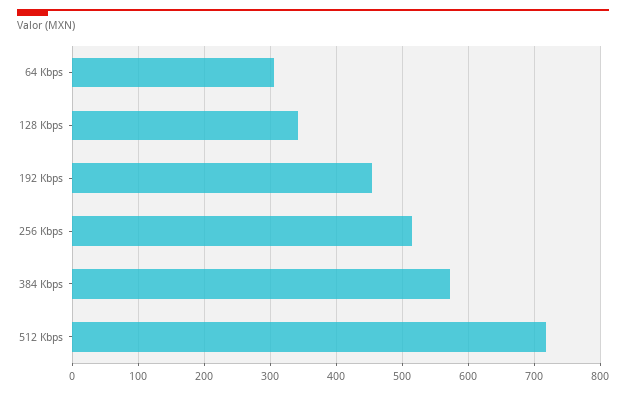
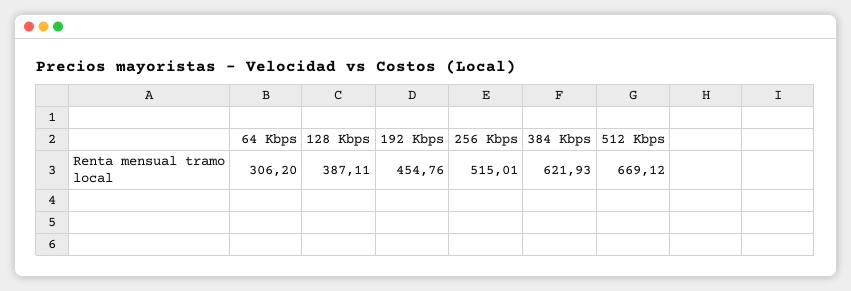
128 Kbps: 340 -> 387.11
384 Kbps: 570 -> 621.93
512 Kbps: 720 -> 669.12

